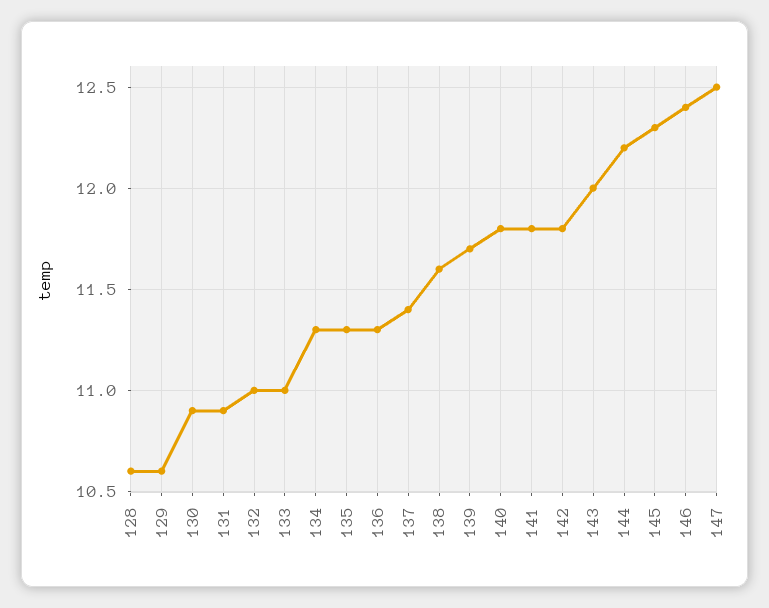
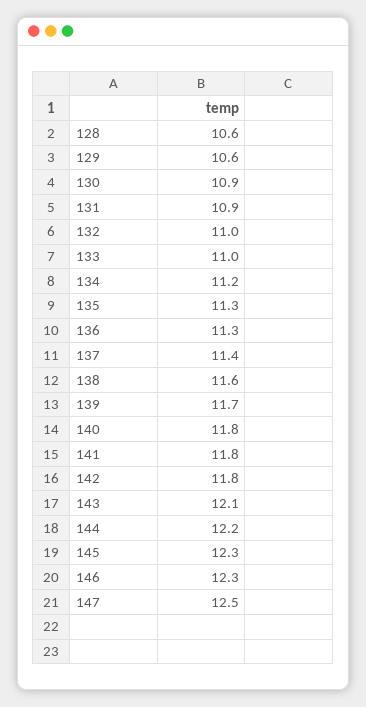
134: 11.3 -> 11.2
143: 12 -> 12.1
146: 12.4 -> 12.3

